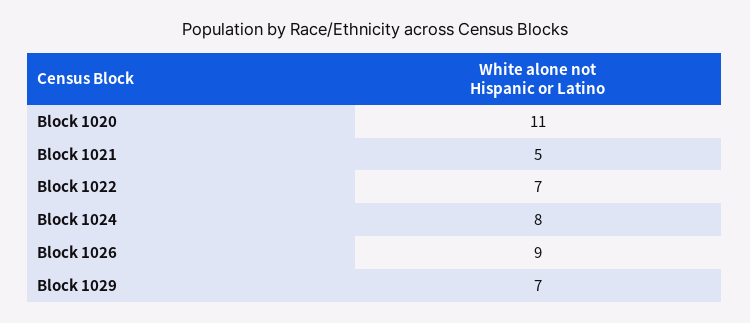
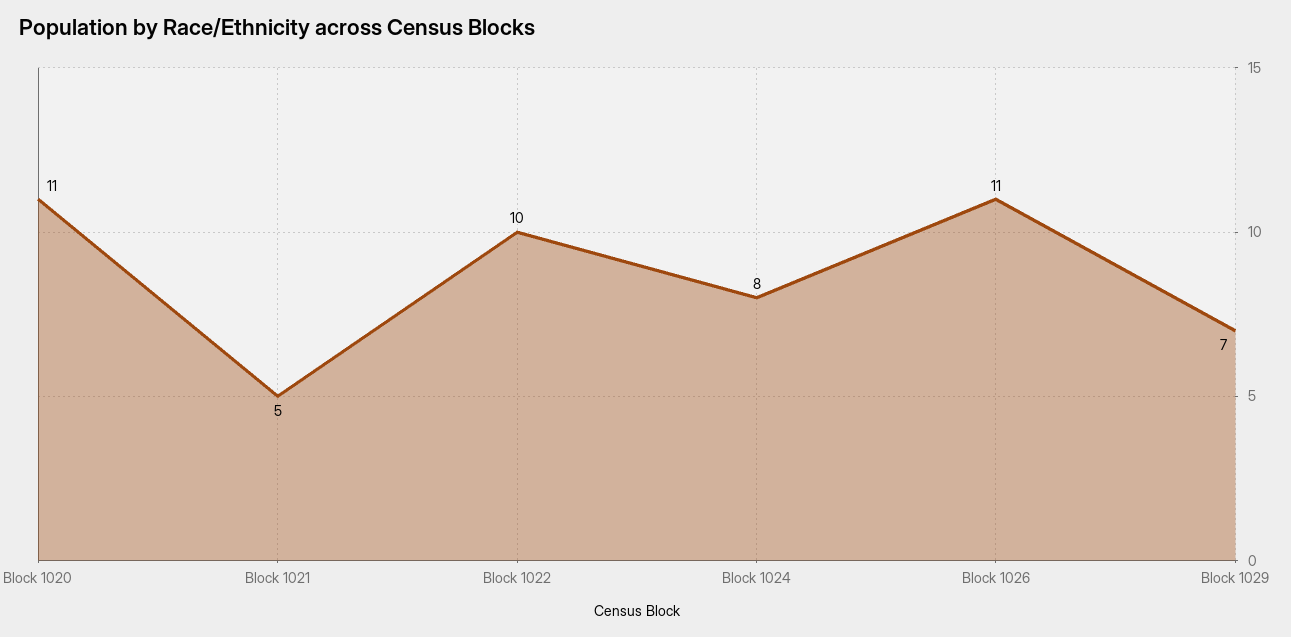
Block 1022: 7 -> 10
Block 1026: 9 -> 11

